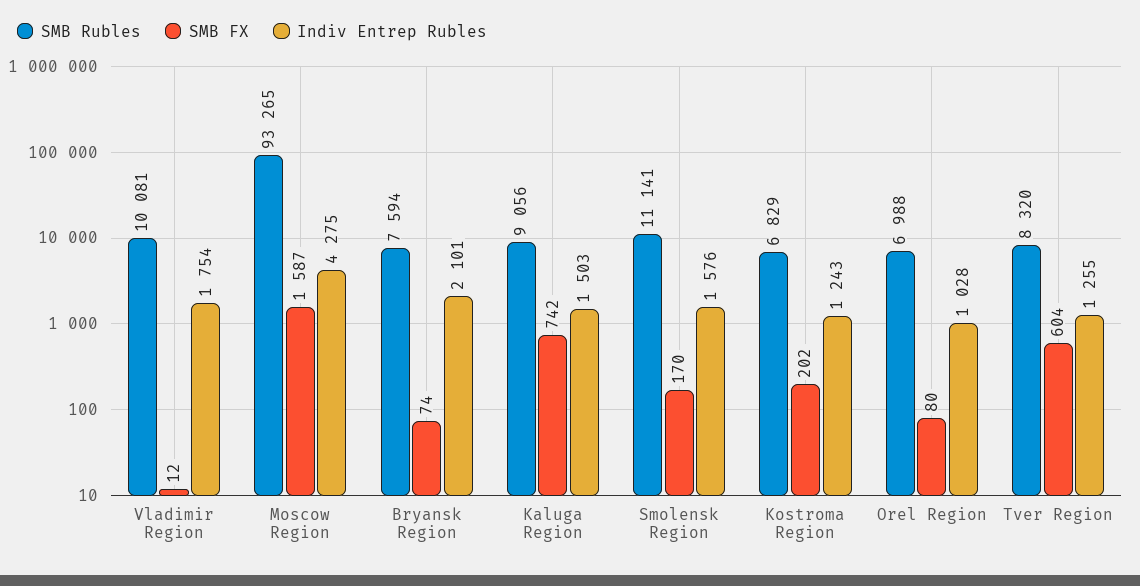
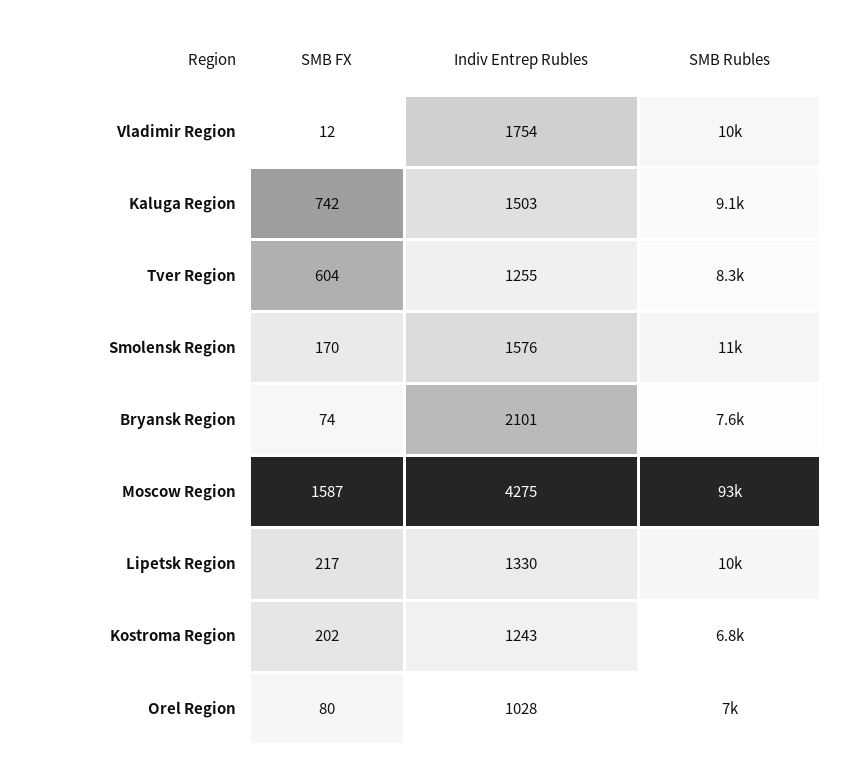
SMB FX, Lipetsk Region: none -> 217
Indiv Entrep Rubles, Lipetsk Region: none -> 1330
SMB Rubles, Lipetsk Region: none -> 10000

